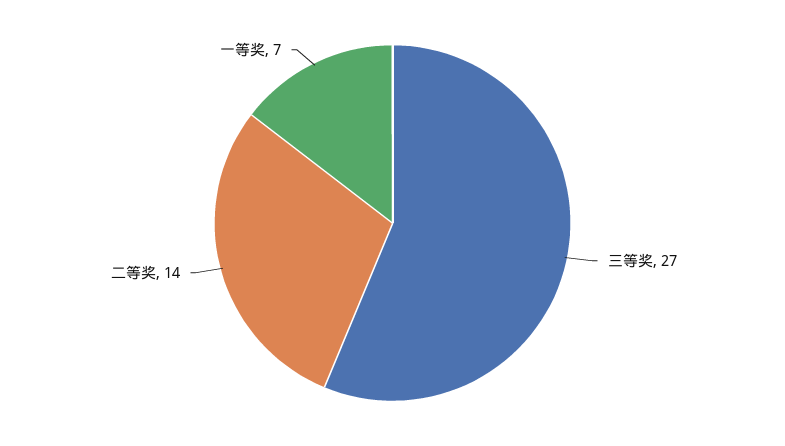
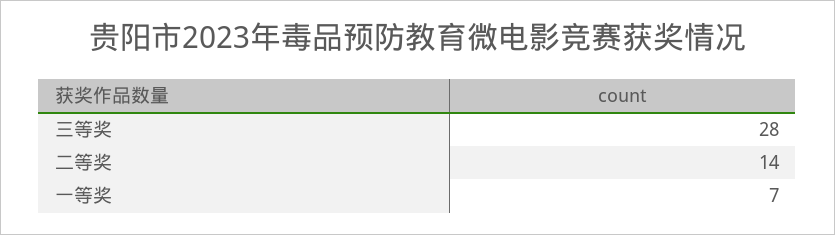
三等奖: 27 -> 28

